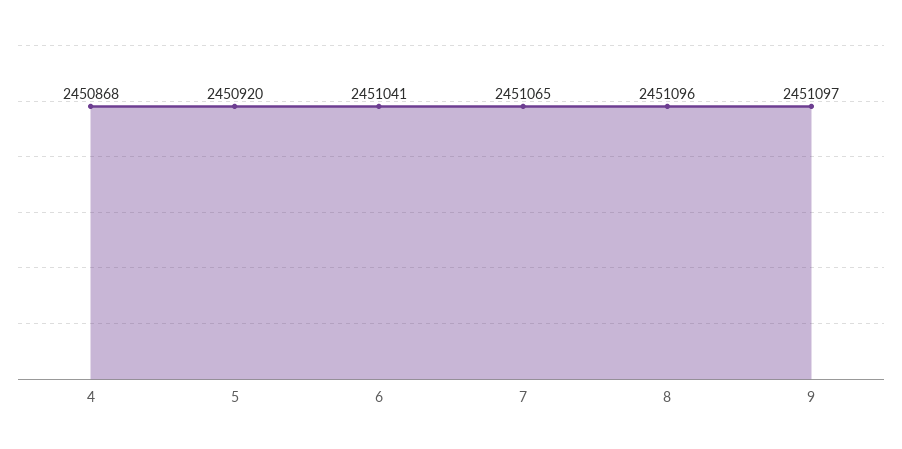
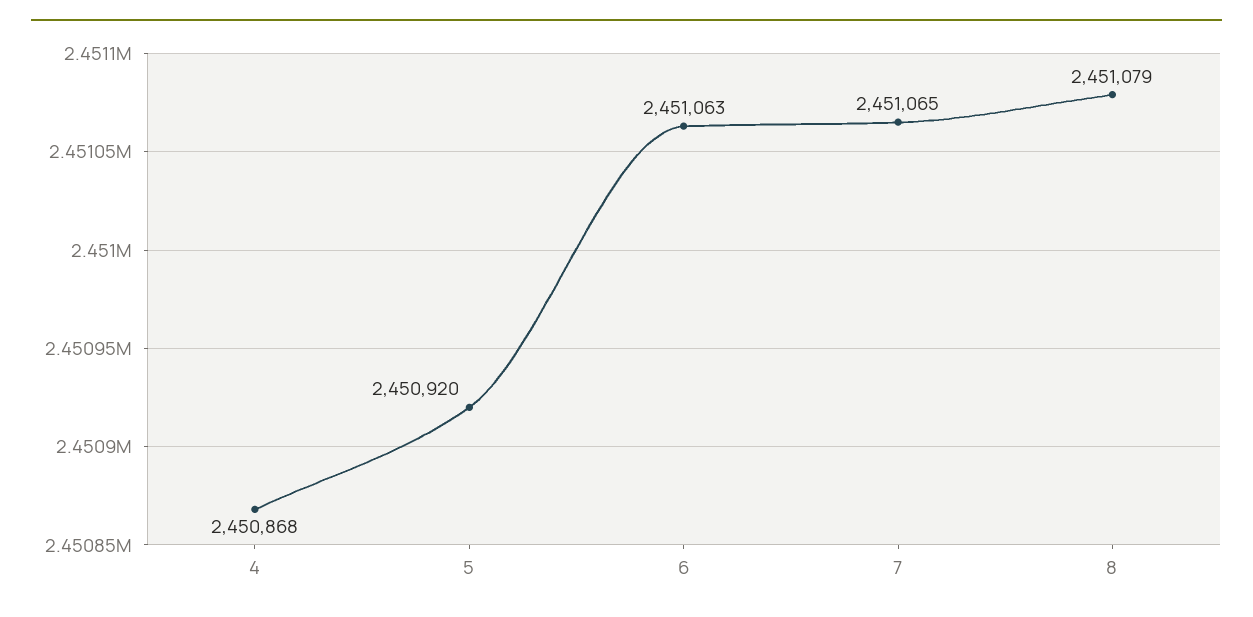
6: 2451041 -> 2451063
8: 2451096 -> 2451079
9: 2451097 -> none

